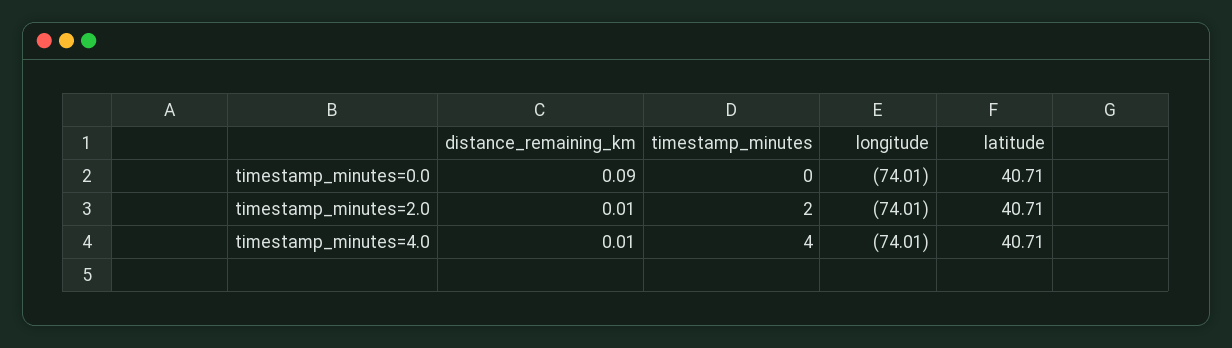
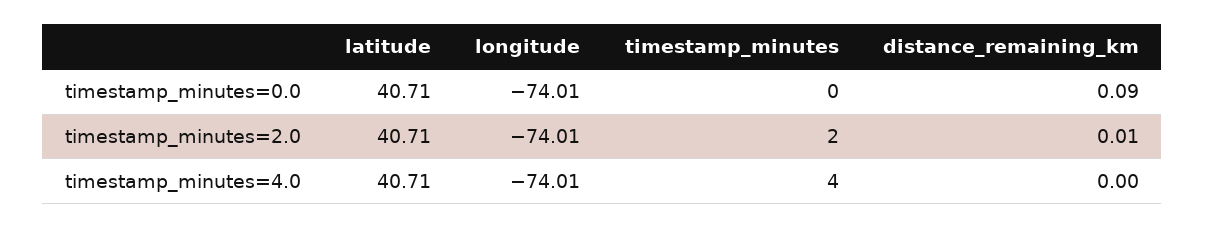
distance_remaining_km, timestamp_minutes=4.0: 0.01 -> 0

